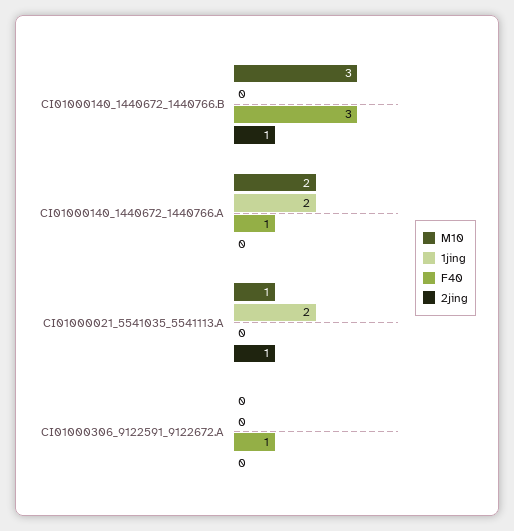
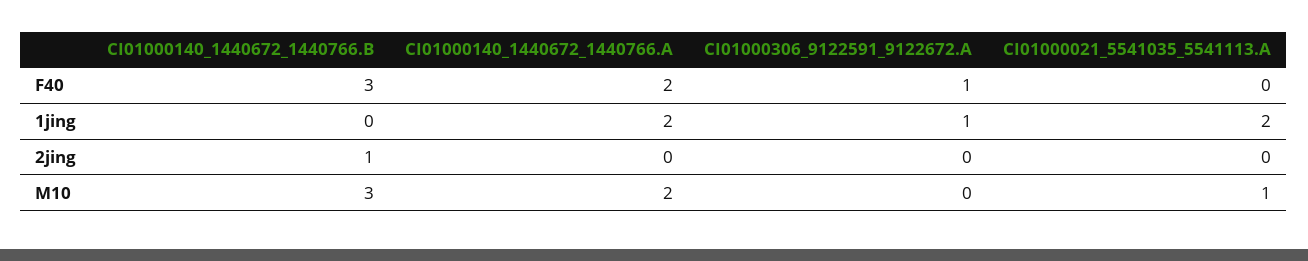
F40, CI01000140_1440672_1440766.A: 1 -> 2
2jing, CI01000021_5541035_5541113.A: 1 -> 0
1jing, CI01000306_9122591_9122672.A: 0 -> 1

